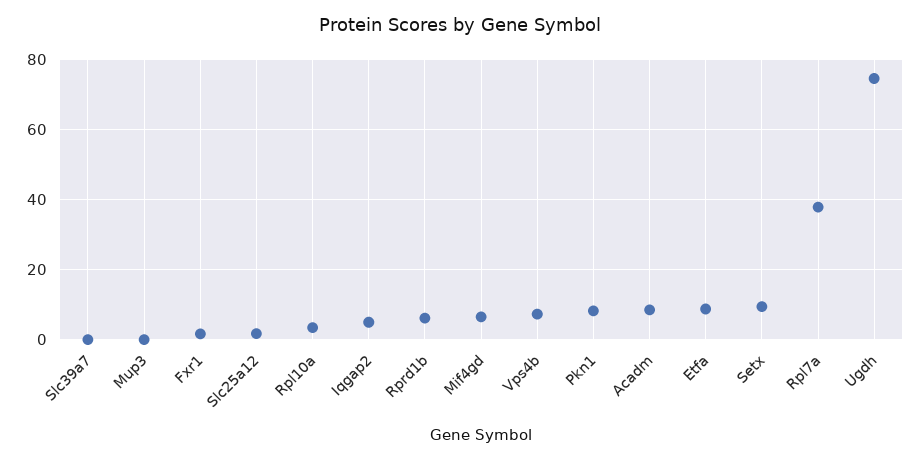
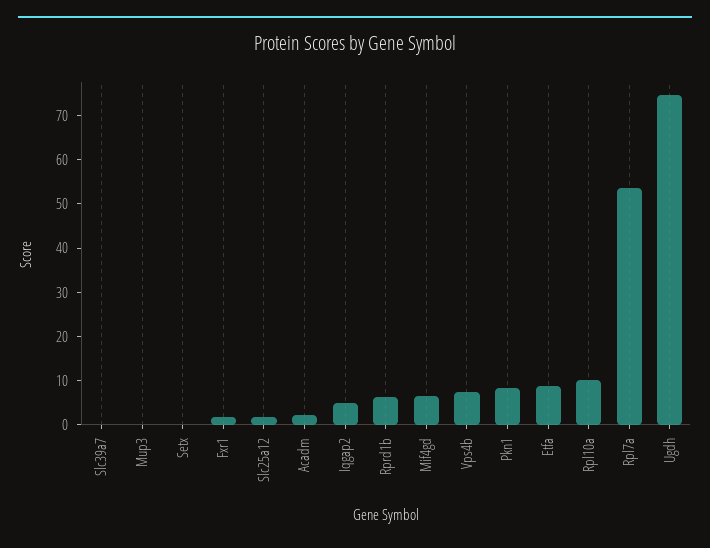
Rpl10a: 4 -> 10
Acadm: 8 -> 2
Setx: 10 -> 0
Rpl7a: 38 -> 54

